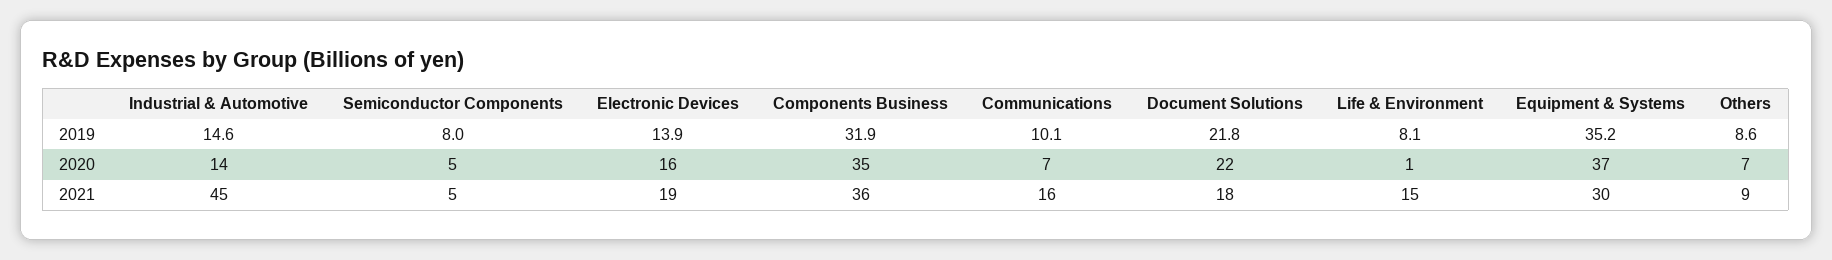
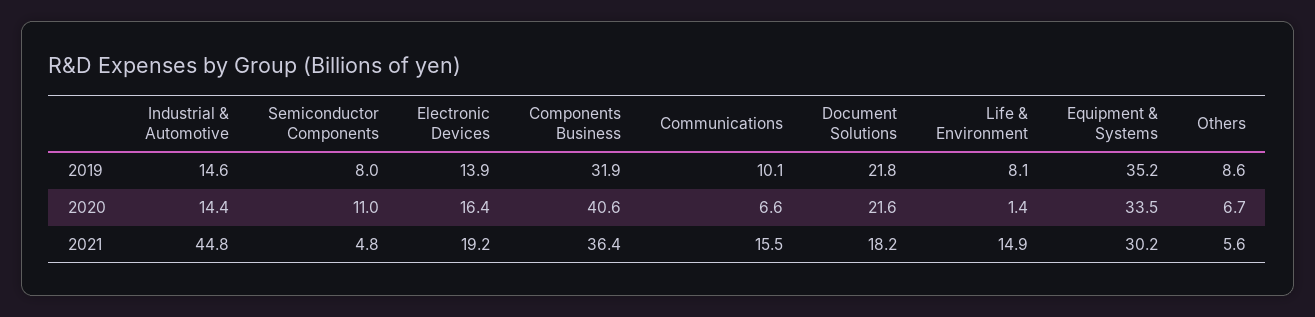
Semiconductor Components, 2020: 5 -> 11
Components Business, 2020: 35 -> 40.6
Equipment & Systems, 2020: 37 -> 33.5
Others, 2021: 9 -> 5.6

